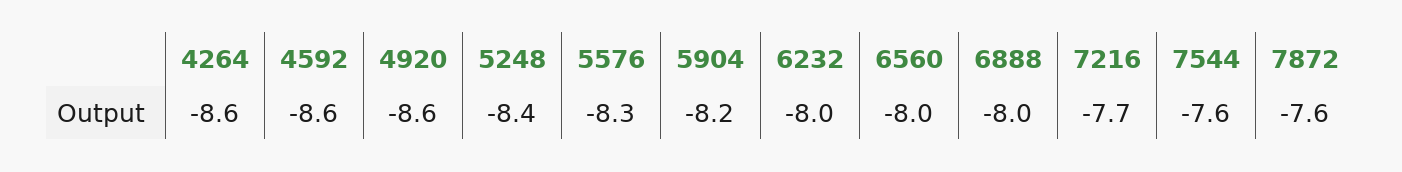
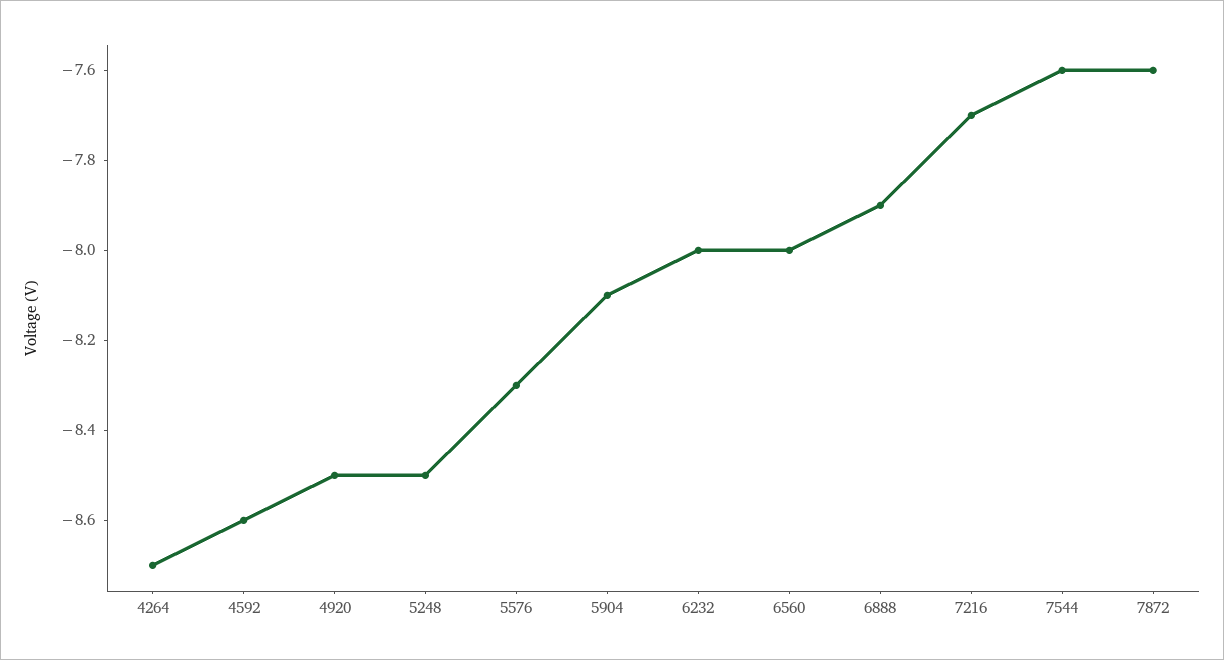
4264: -8.6 -> -8.7
4920: -8.6 -> -8.5
5248: -8.4 -> -8.5
5904: -8.2 -> -8.1
6888: -8 -> -7.9

